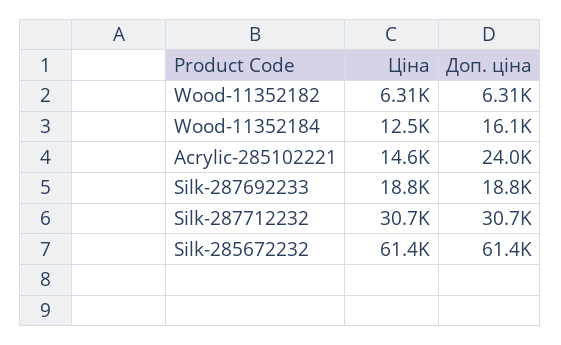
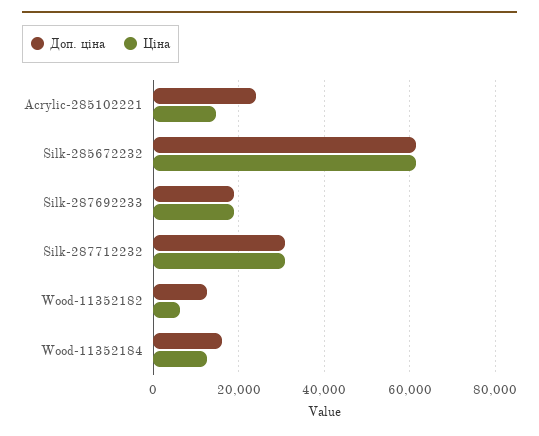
Доп. ціна, Wood-11352182: 6310 -> 12000

